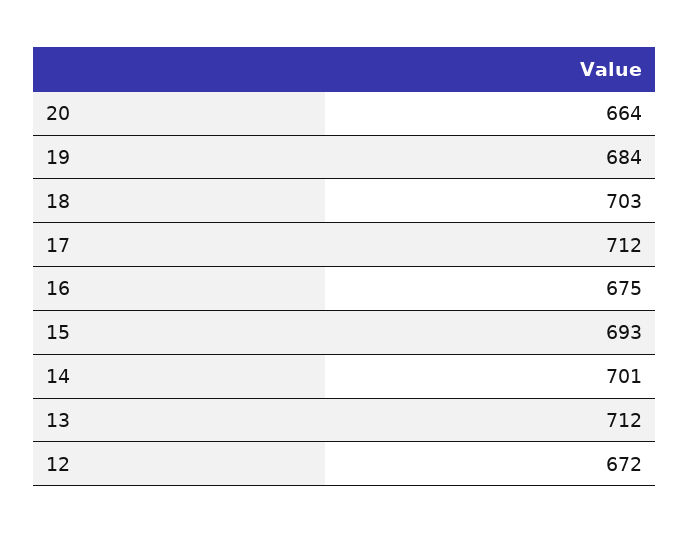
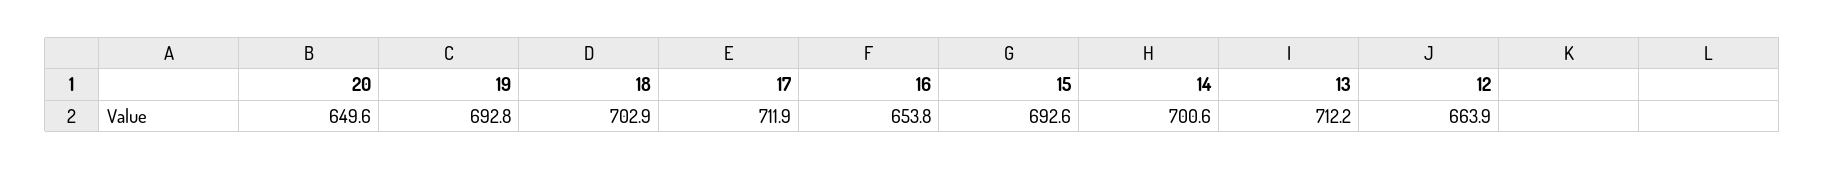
20: 664 -> 649.6
19: 684 -> 692.8
16: 675 -> 653.8
12: 672 -> 663.9

